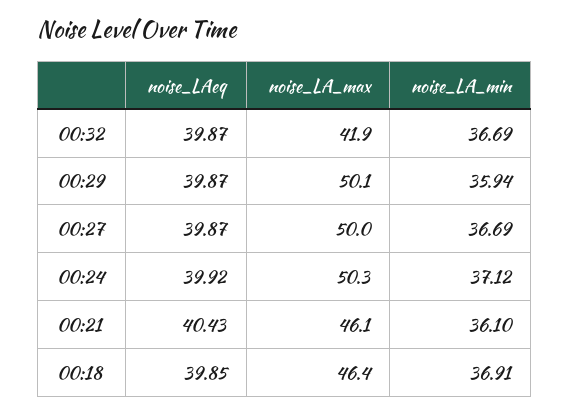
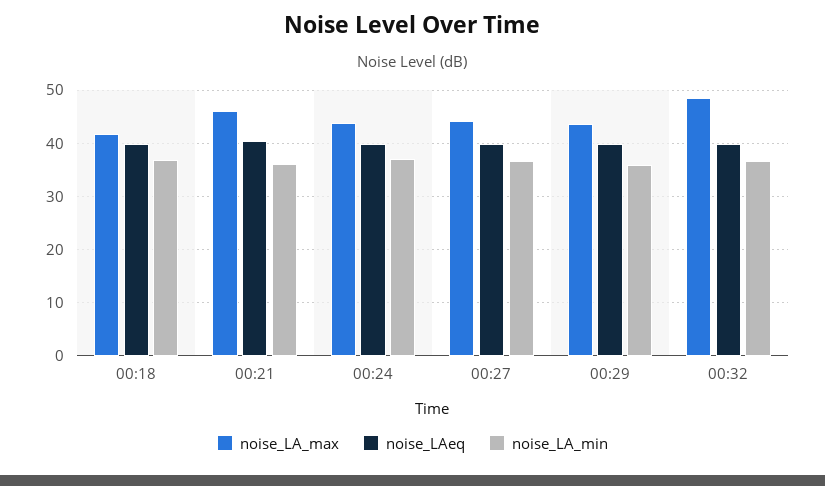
noise_LA_max, 00:32: 41.9 -> 48
noise_LA_max, 00:29: 50.1 -> 44
noise_LA_max, 00:27: 50 -> 44
noise_LA_max, 00:24: 50.3 -> 44
noise_LA_max, 00:18: 46.4 -> 42

